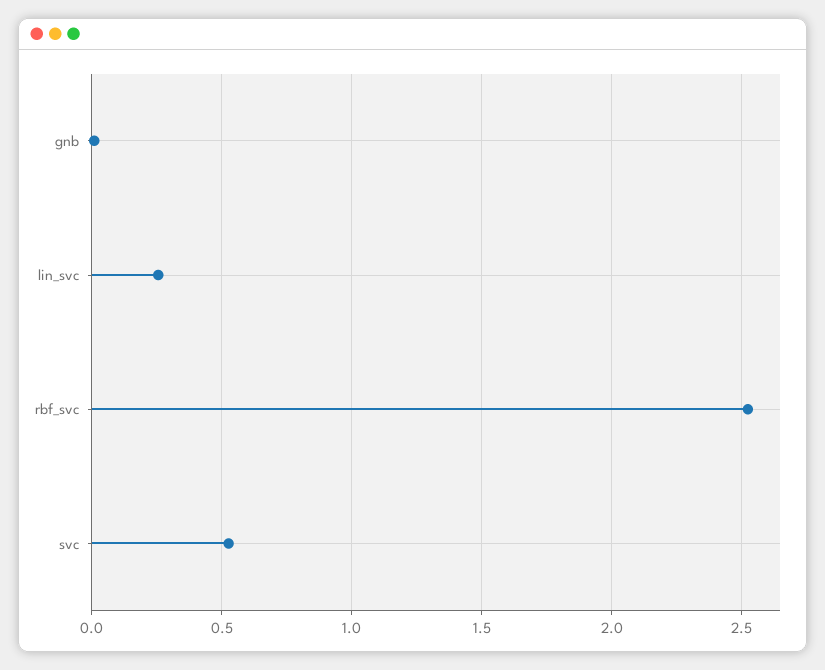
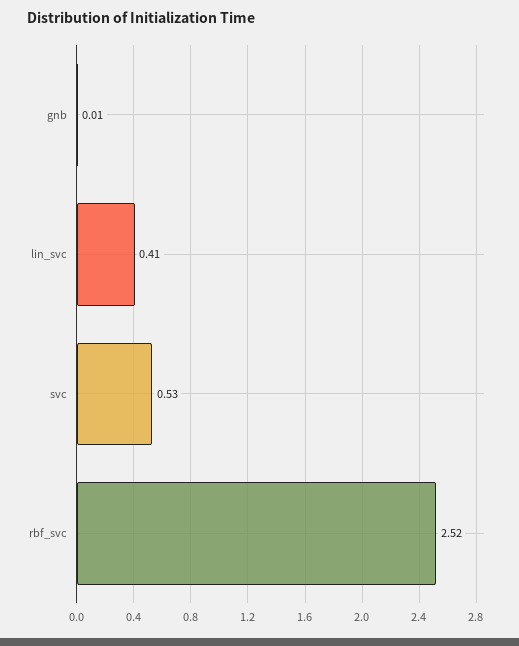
lin_svc: 0.25 -> 0.41

